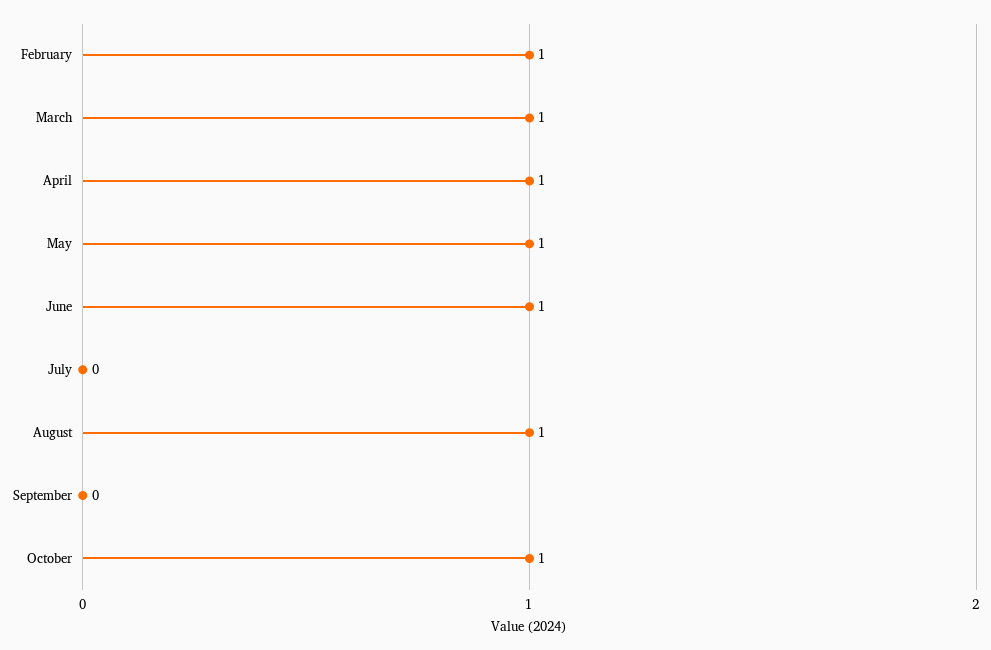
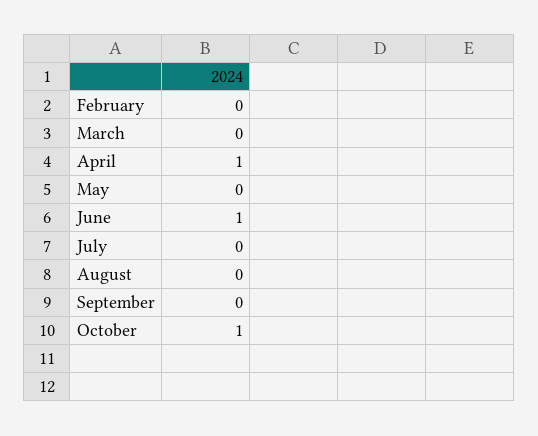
February: 1 -> 0
March: 1 -> 0
May: 1 -> 0
August: 1 -> 0

